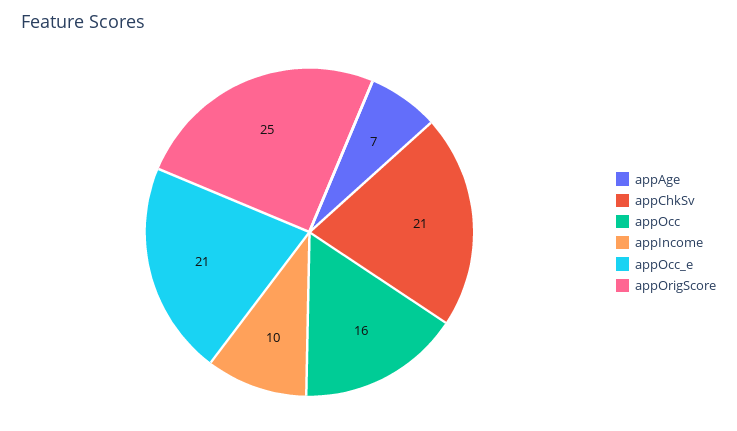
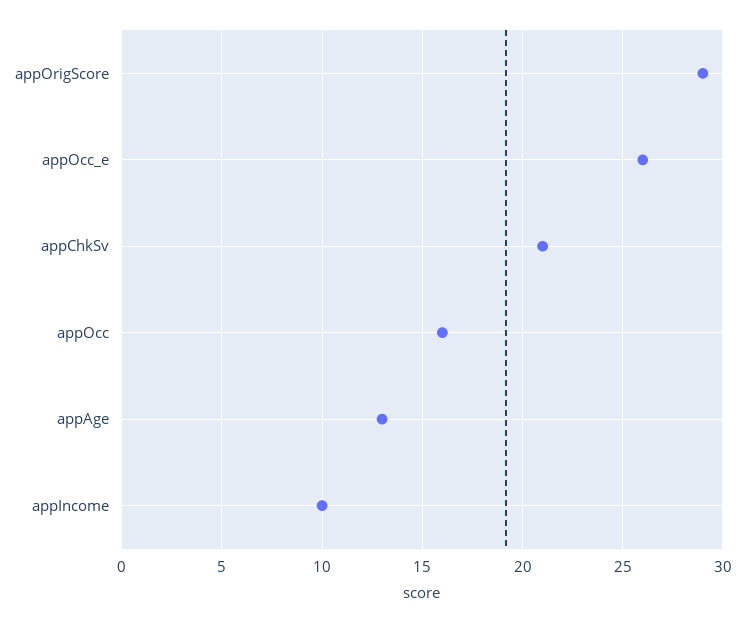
appAge: 7 -> 13
appOcc_e: 21 -> 26
appOrigScore: 25 -> 29

